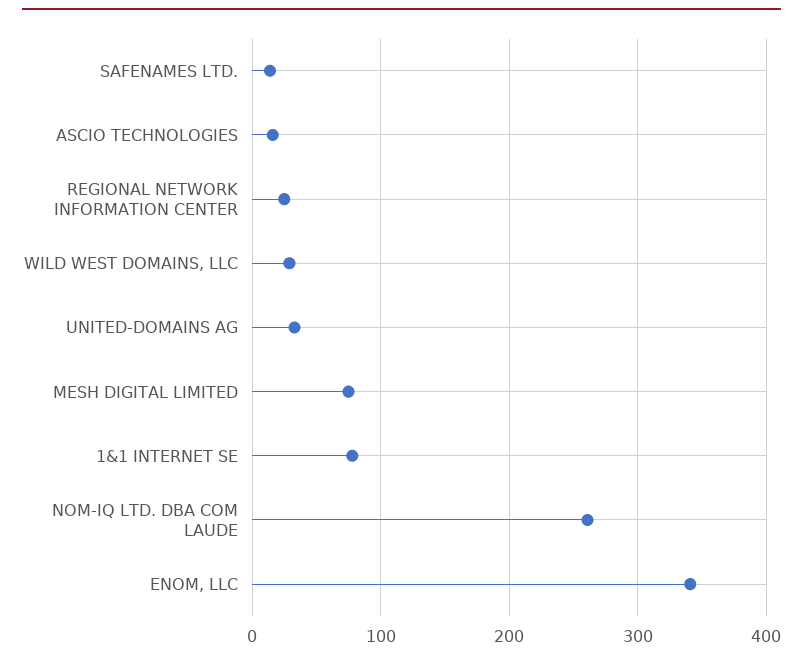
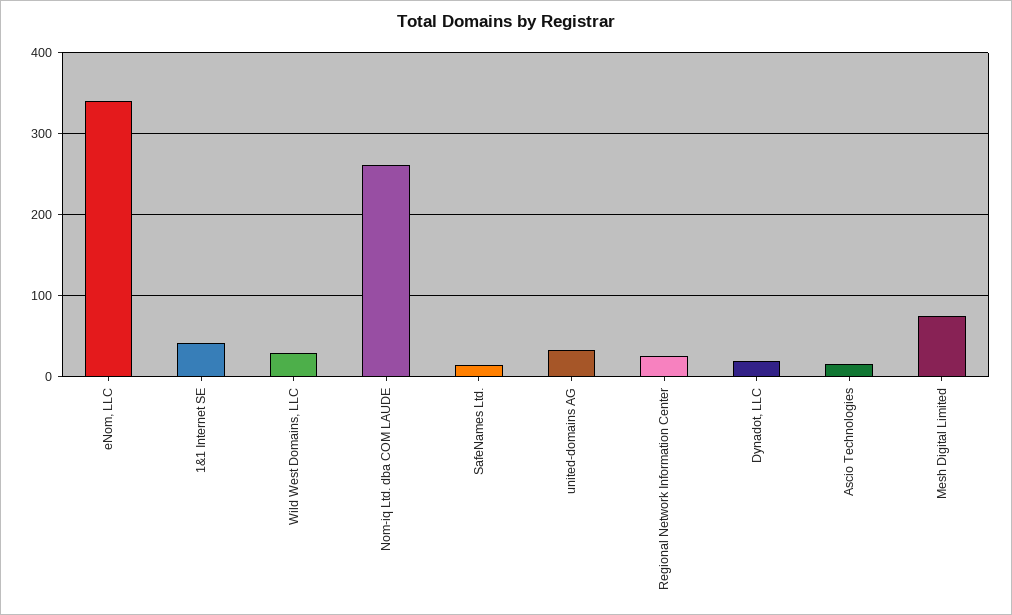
1&1 INTERNET SE: 80 -> 40
Dynadot, LLC: none -> 20

